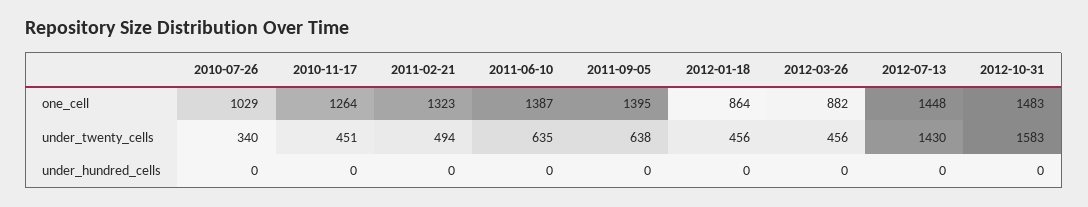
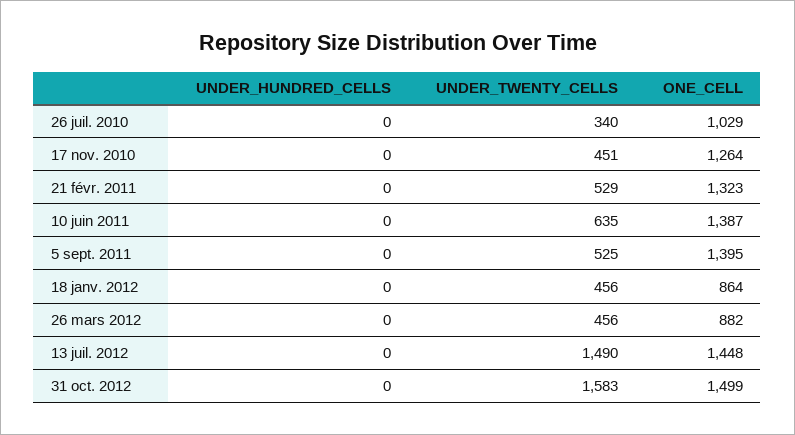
2012-10-31, one_cell: 1483 -> 1499
2011-02-21, under_twenty_cells: 494 -> 529
2011-09-05, under_twenty_cells: 638 -> 525
2012-07-13, under_twenty_cells: 1430 -> 1490

